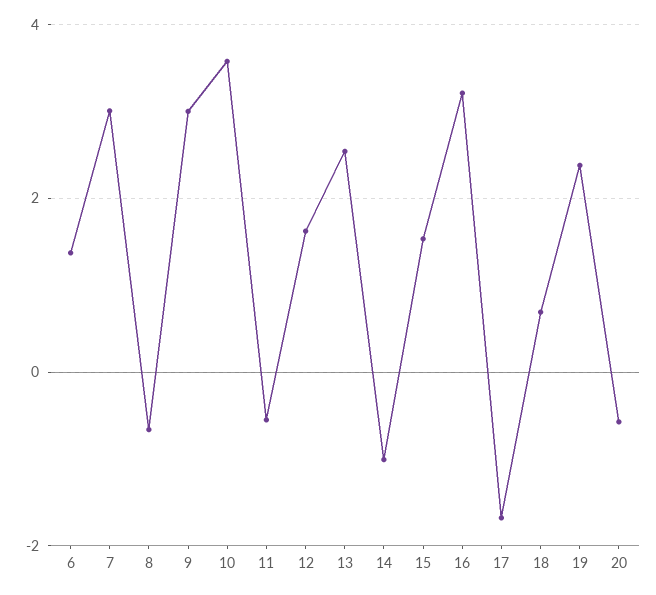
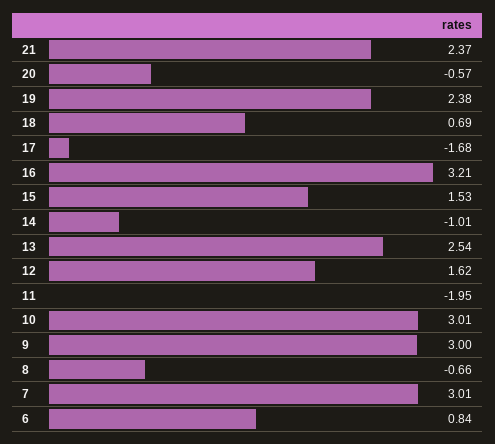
6: 1.4 -> 0.84
10: 3.6 -> 3.01
11: -0.6 -> -1.95
21: none -> 2.37

